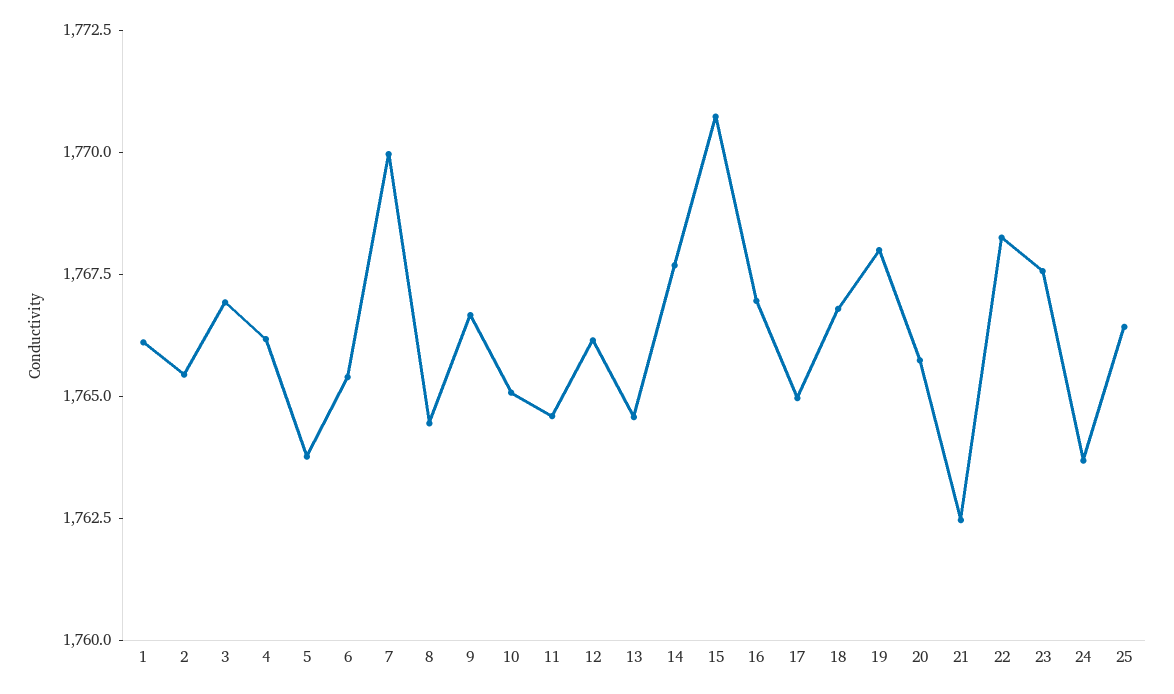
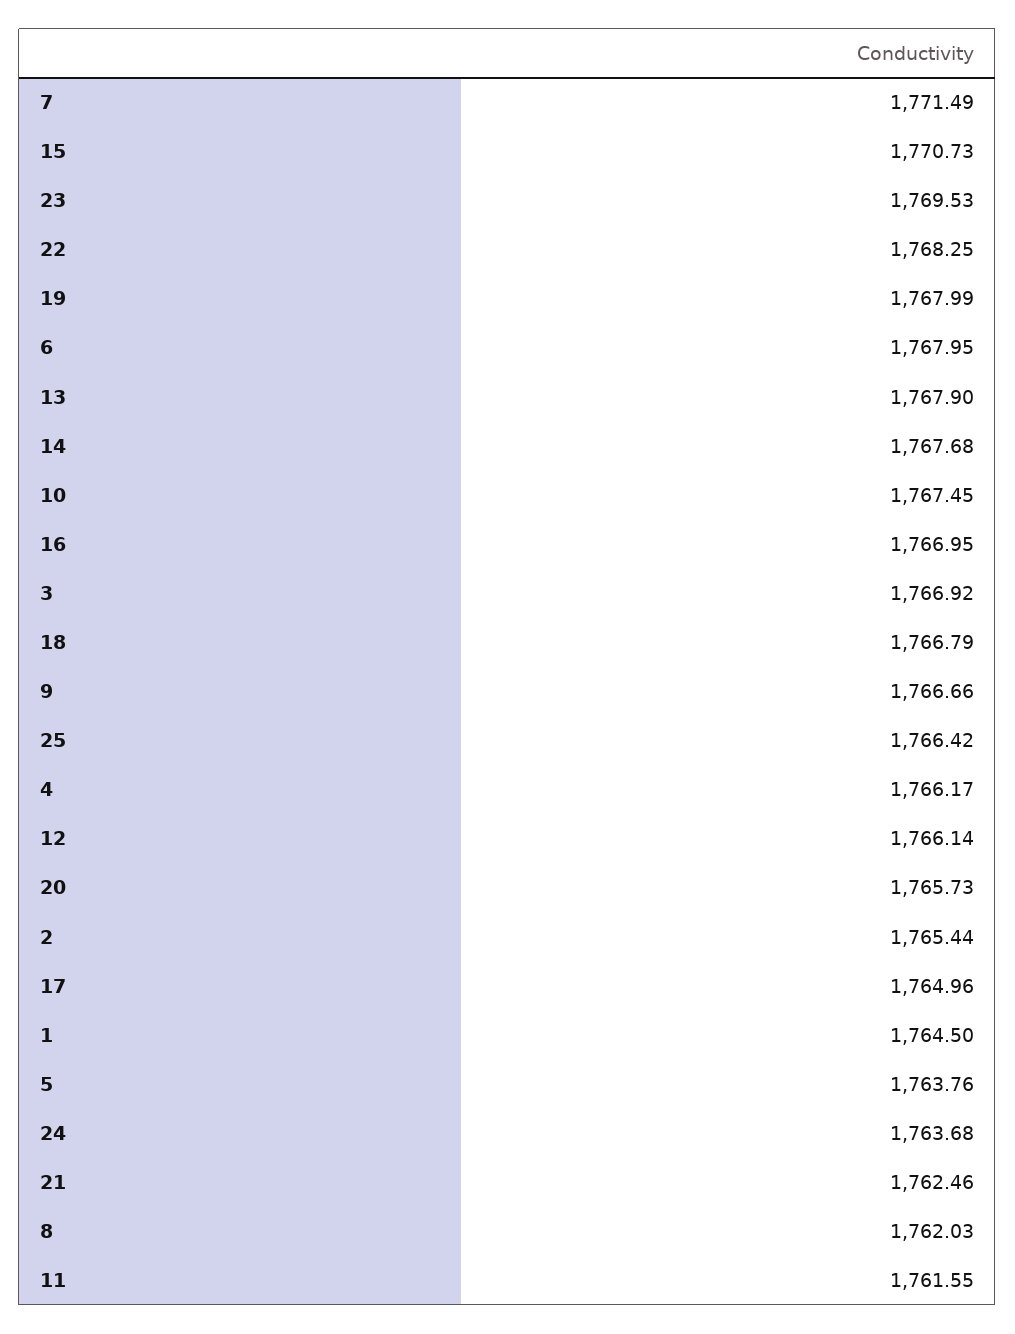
1: 1766 -> 1764.5
6: 1765.5 -> 1767.95
7: 1770 -> 1771.49
8: 1764.5 -> 1762.03
10: 1765 -> 1767.45
11: 1764.5 -> 1761.55
13: 1764.5 -> 1767.9
23: 1767.5 -> 1769.53

